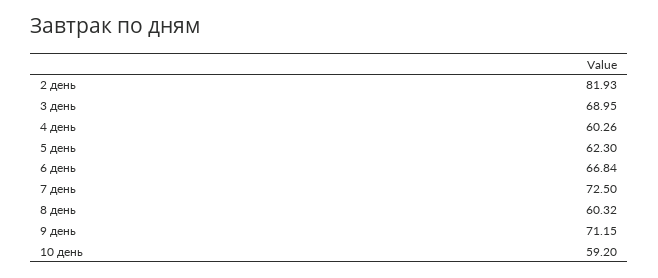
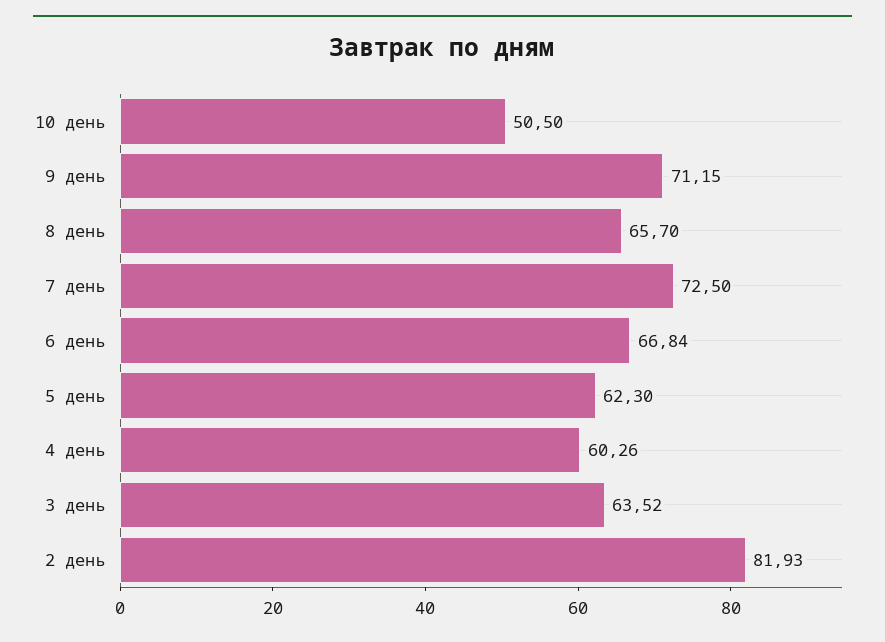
3 день: 68.95 -> 63.52
8 день: 60.32 -> 65.7
10 день: 59.2 -> 50.5

